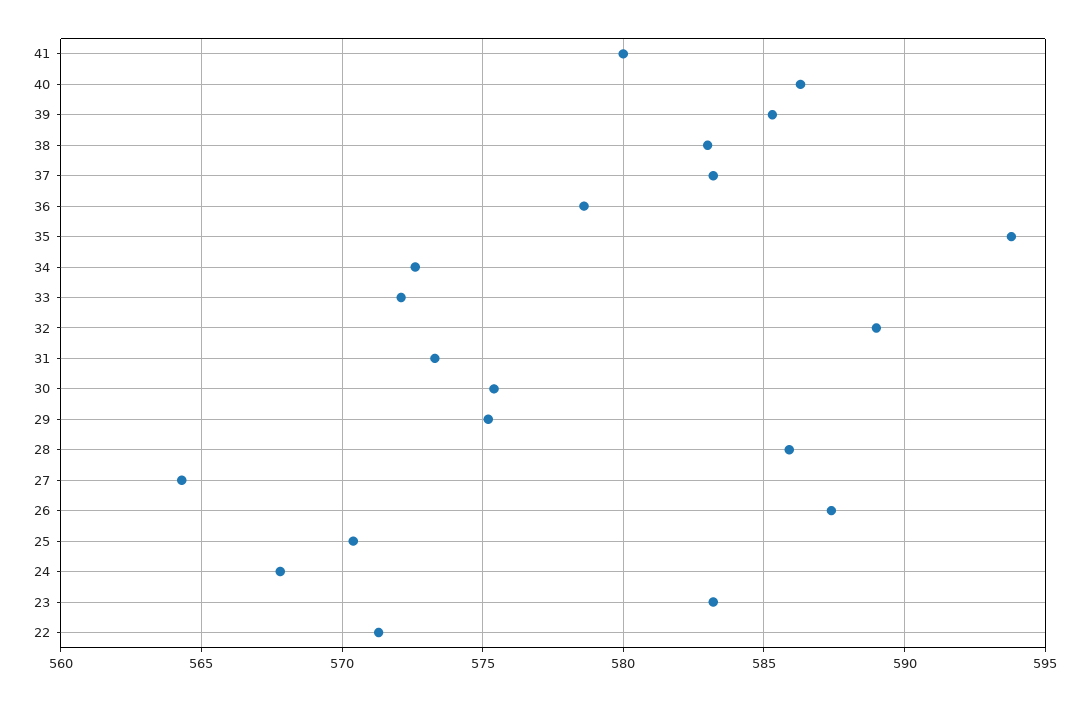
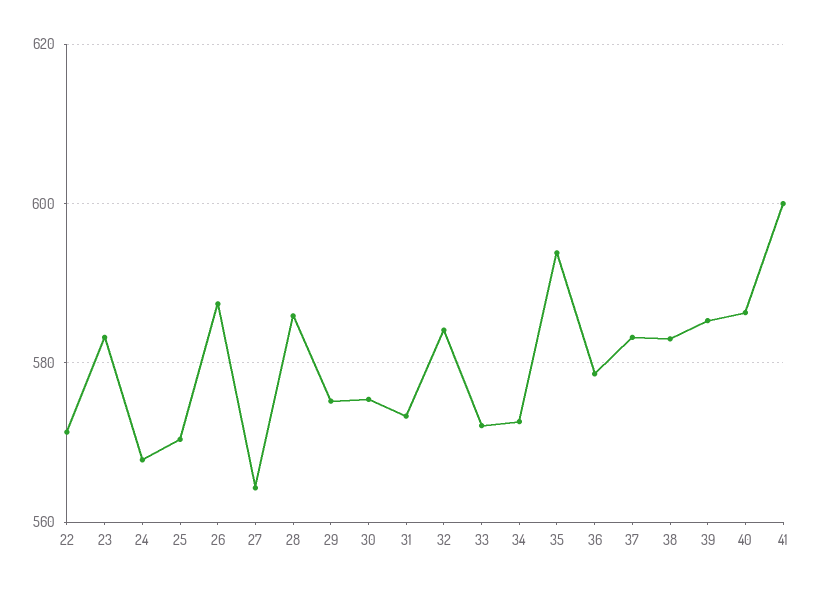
41: 580 -> 600
32: 589 -> 584

